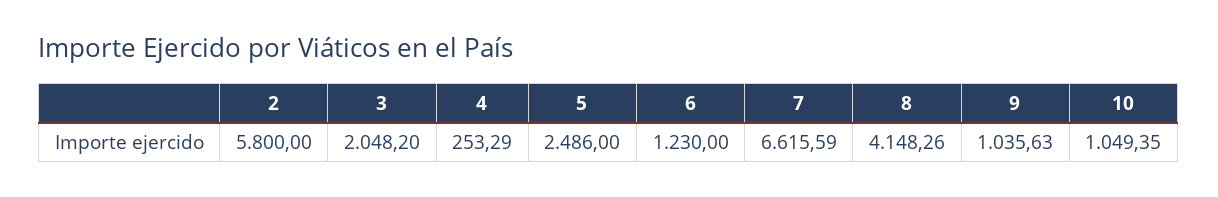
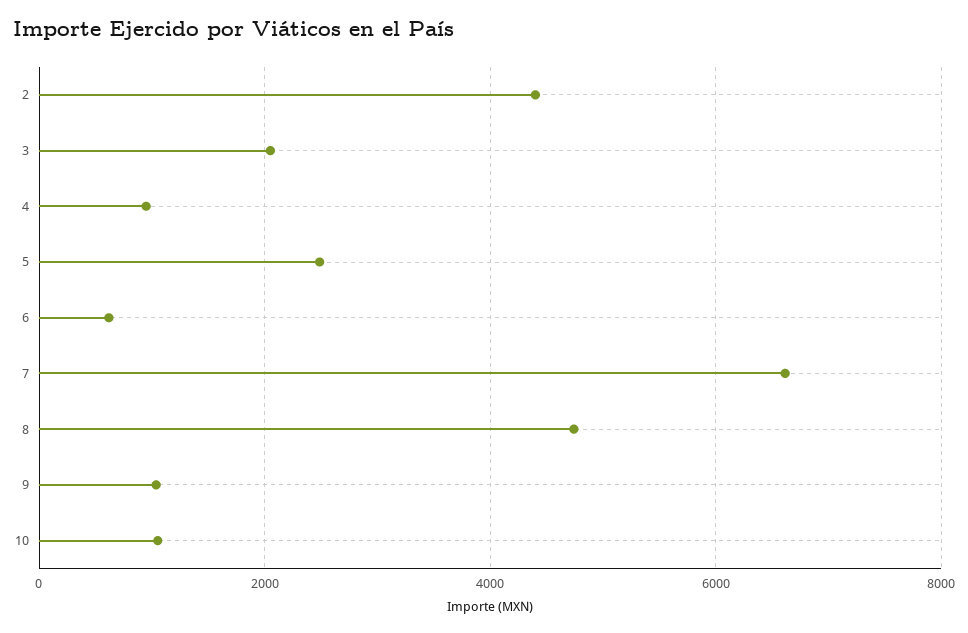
2: 5800 -> 4400
4: 253.29 -> 1000
6: 1230 -> 600
8: 4148.26 -> 4800

